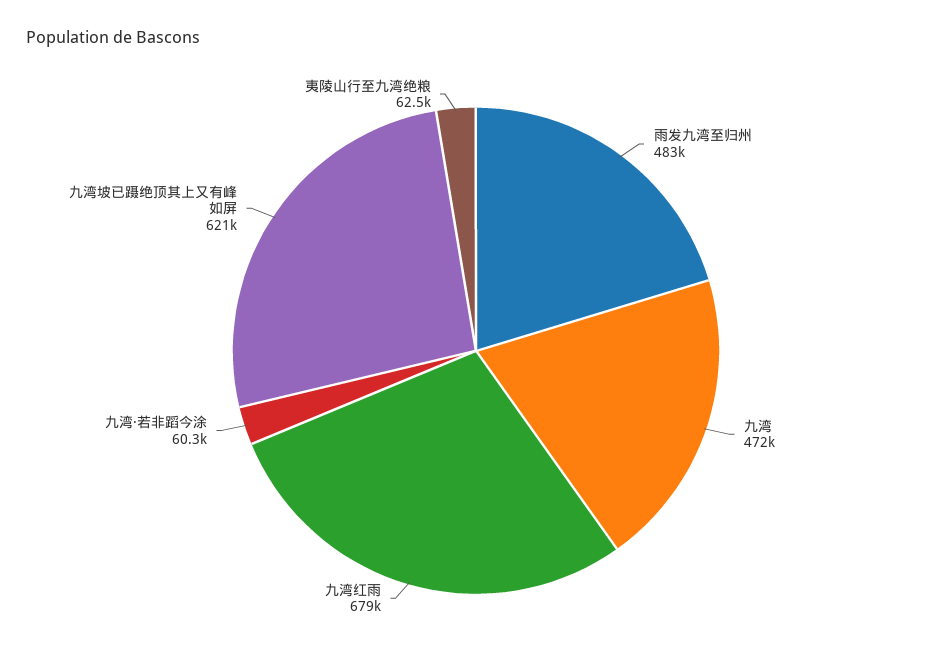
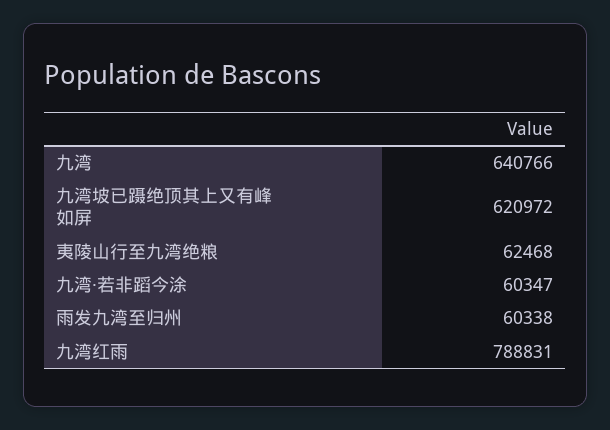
雨发九湾至归州: 483000 -> 60338
九湾: 472000 -> 640766
九湾红雨: 679000 -> 788831

